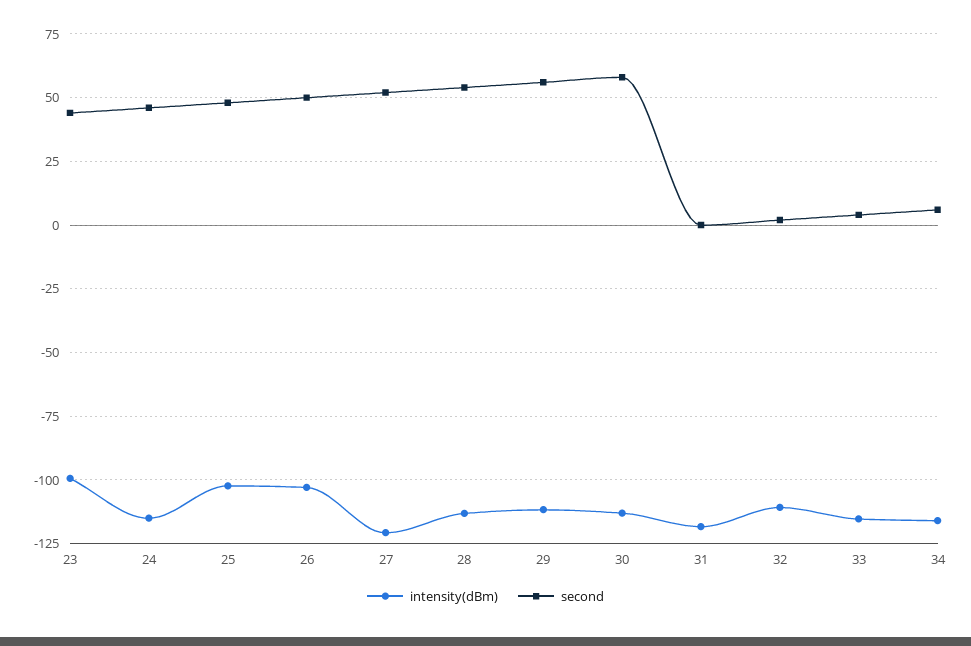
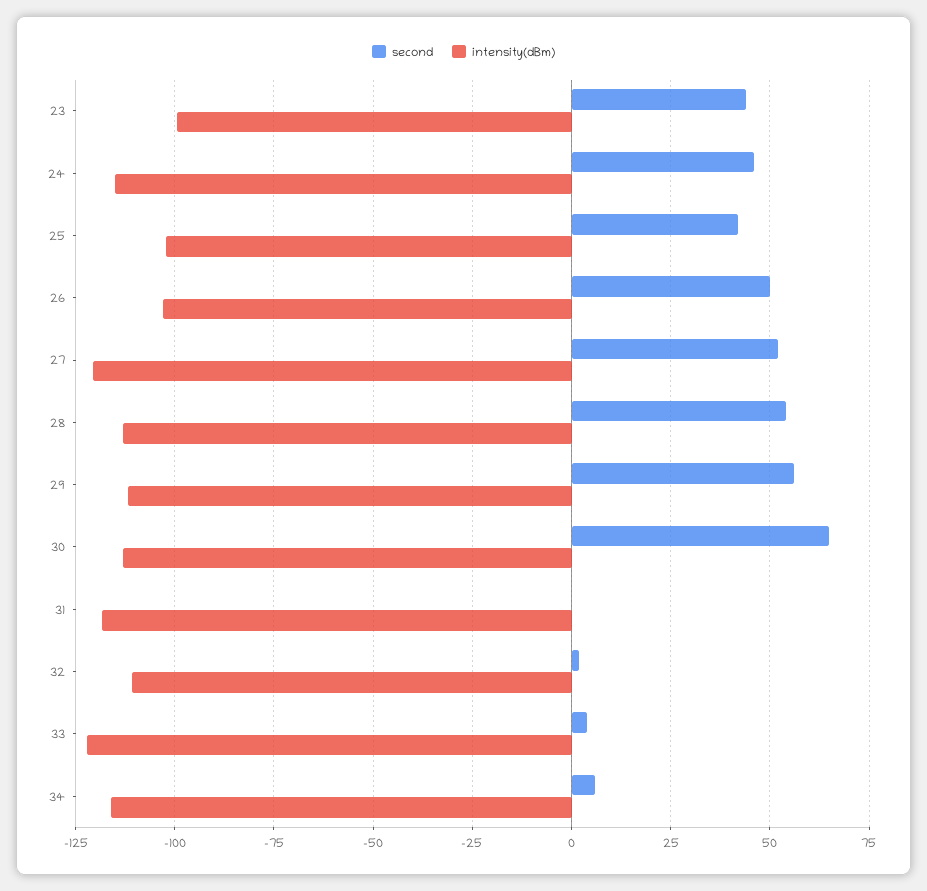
second, 25: 47.5 -> 42.5
second, 30: 57.5 -> 65
intensity(dBm), 33: -115 -> -122.5

